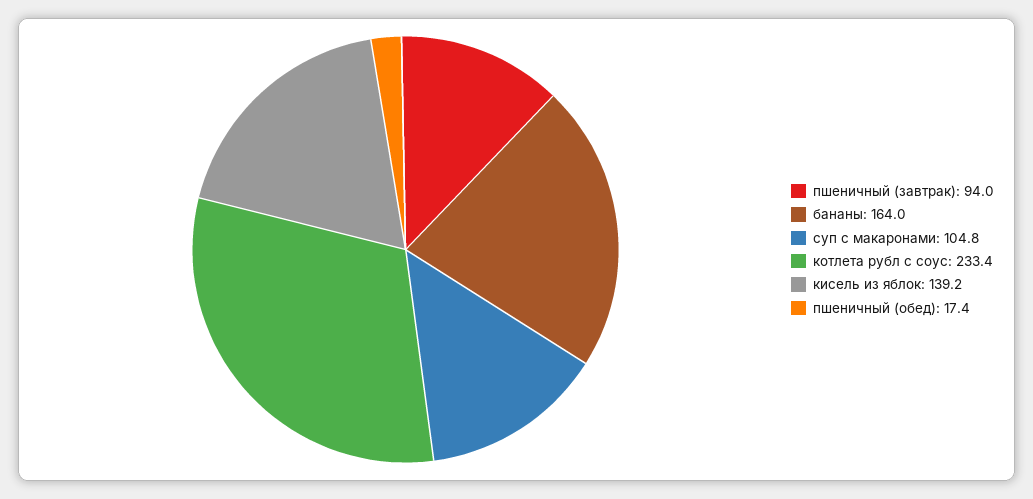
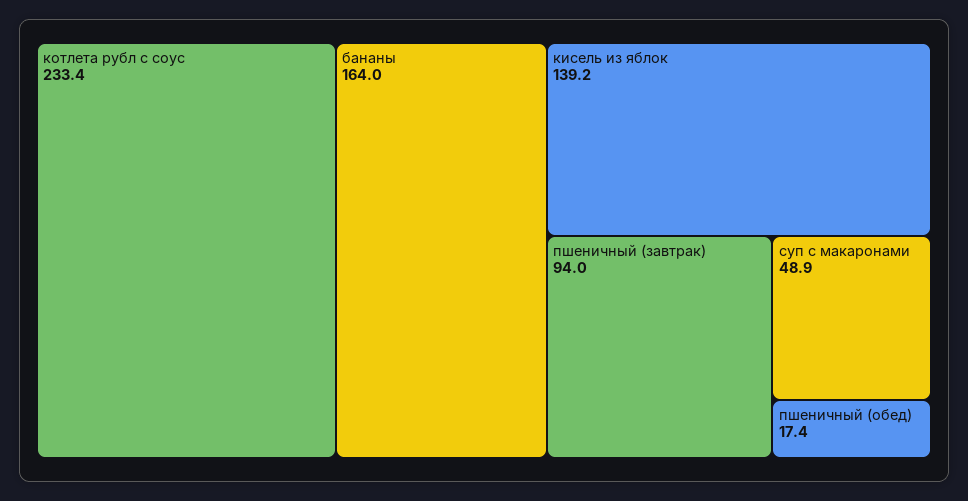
суп с макаронами: 104.8 -> 48.9

